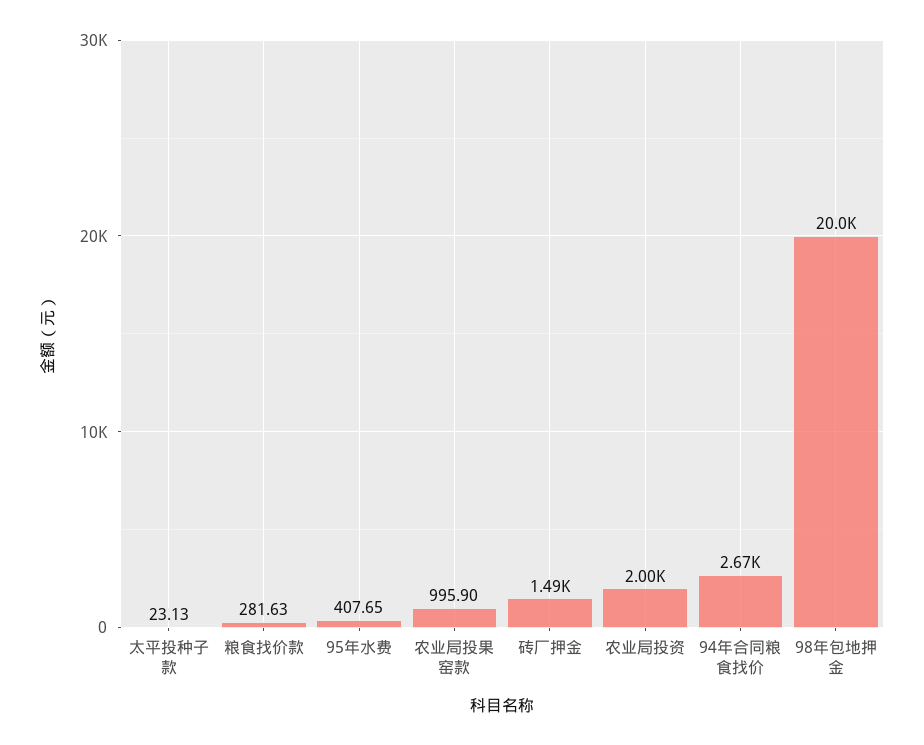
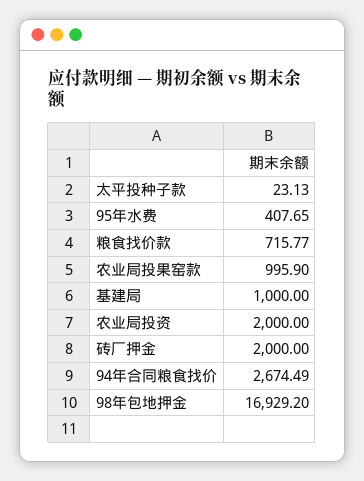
粮食找价款: 281.63 -> 715.77
砖厂押金: 1490 -> 2000
98年包地押金: 20000 -> 16929.2
基建局: none -> 1000

